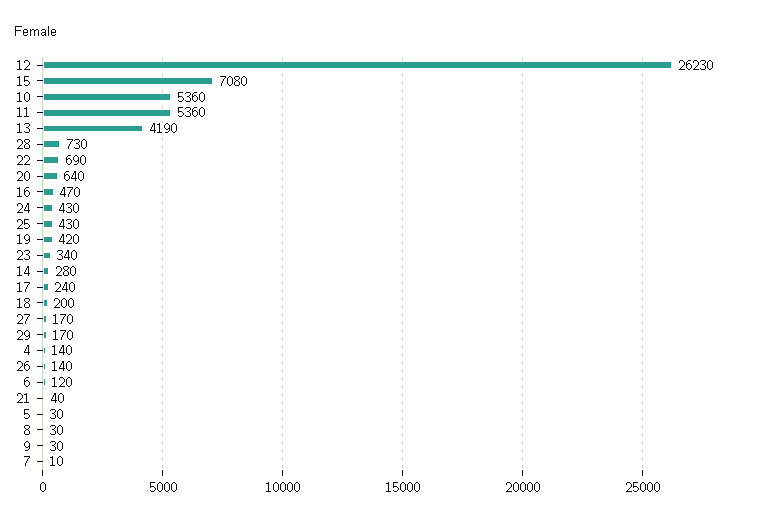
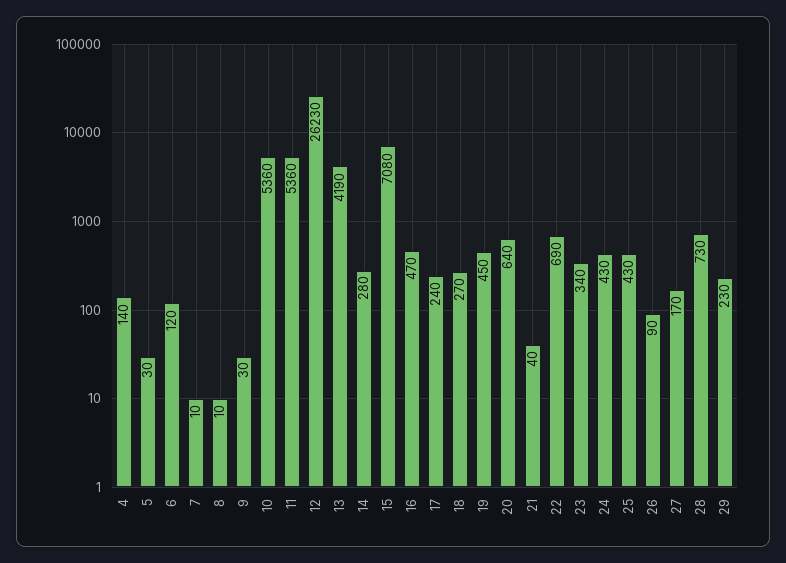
19: 420 -> 450
18: 200 -> 270
29: 170 -> 230
26: 140 -> 90
8: 30 -> 10

